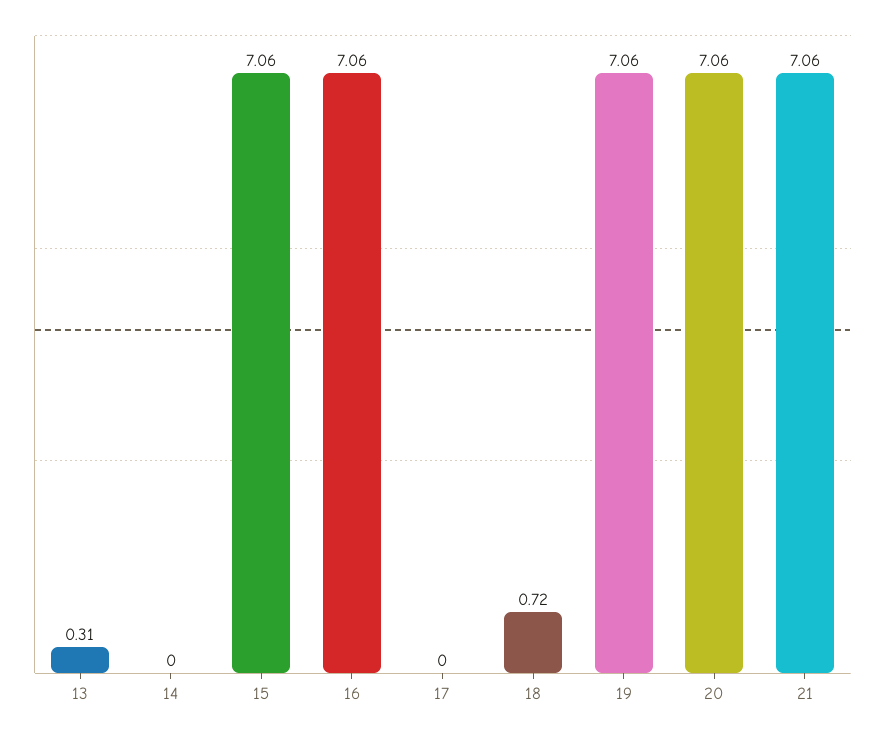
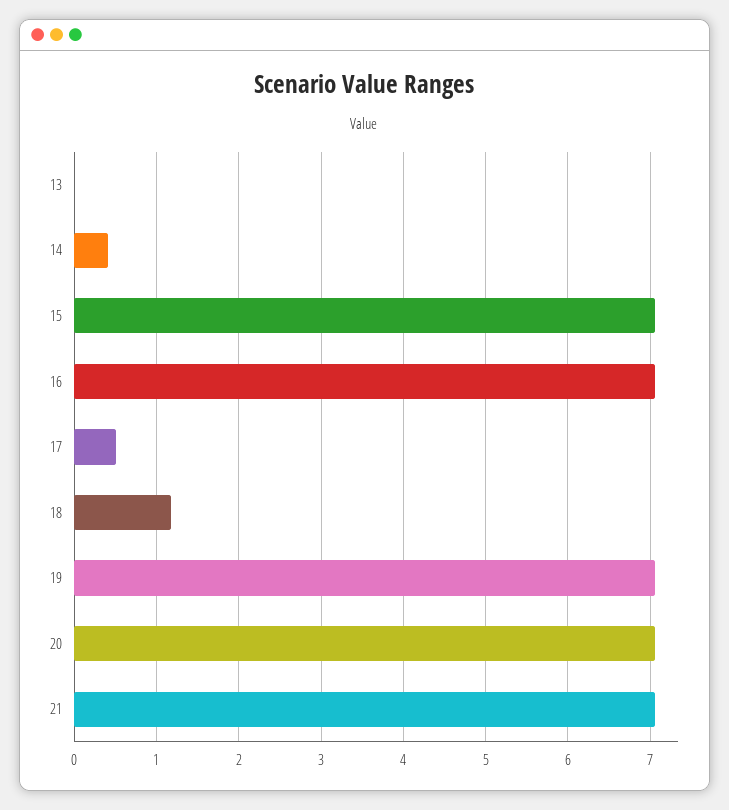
13: 0.31 -> 0
14: 0 -> 0.4
17: 0 -> 0.5
18: 0.72 -> 1.2

